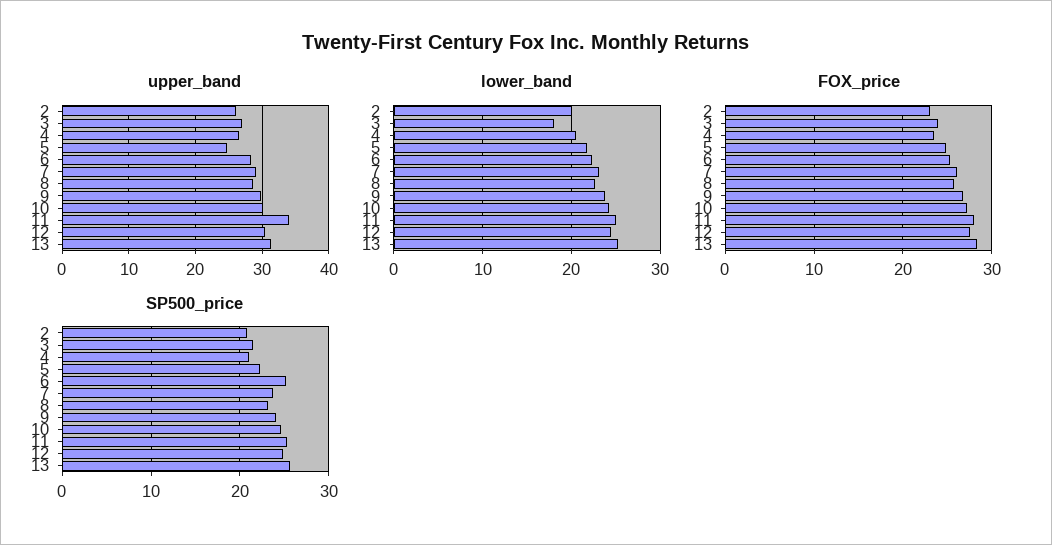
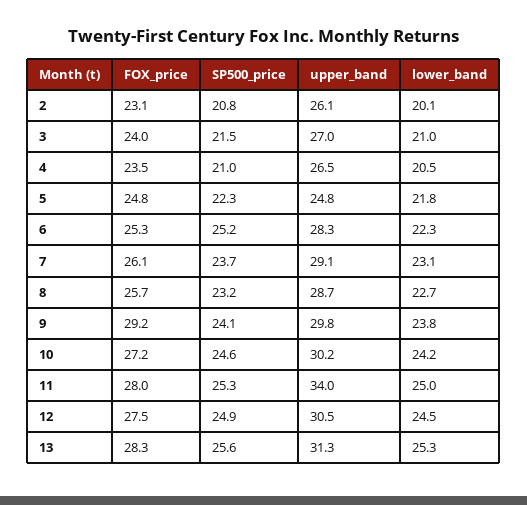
lower_band, 3: 18 -> 21
FOX_price, 9: 27 -> 29.2

